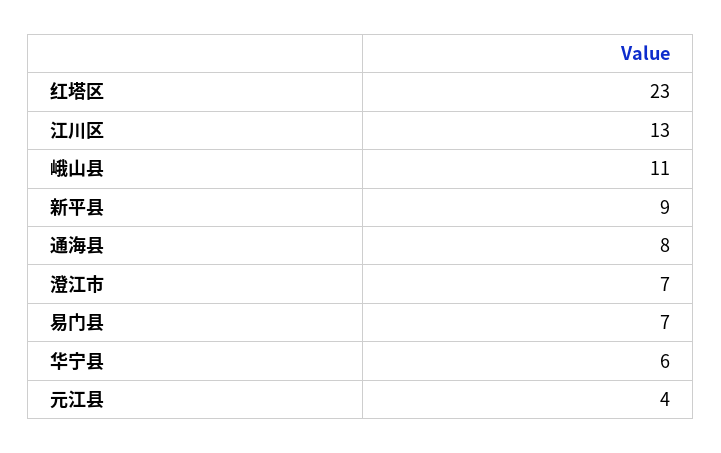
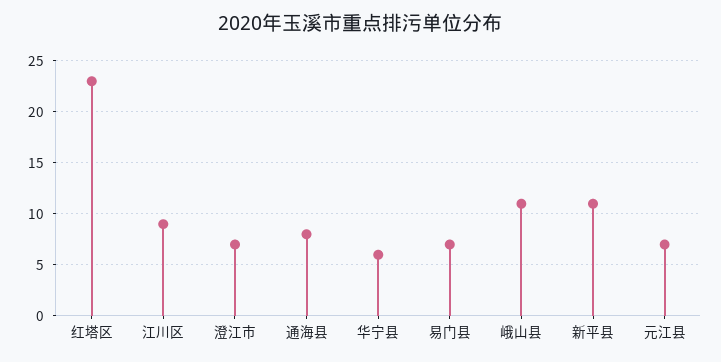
江川区: 13 -> 9
新平县: 9 -> 11
元江县: 4 -> 7

